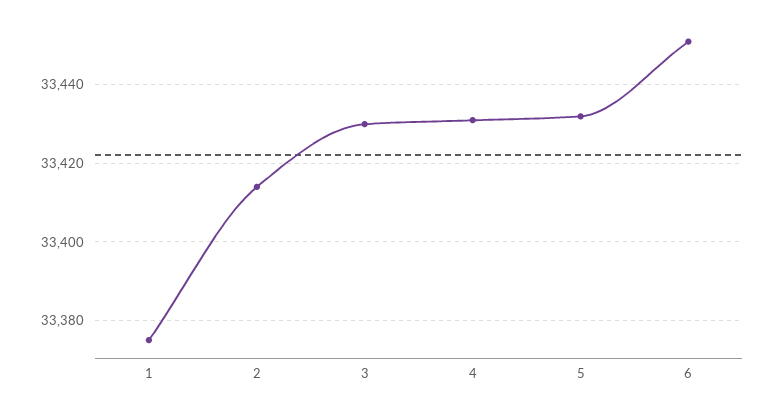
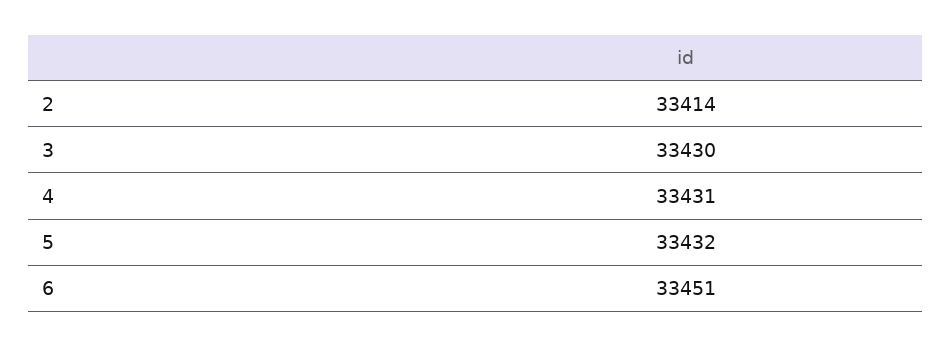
1: 33375 -> none

